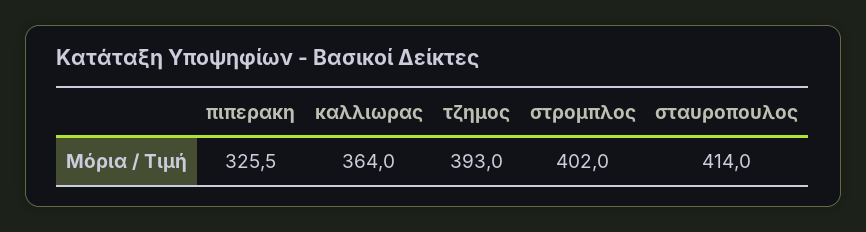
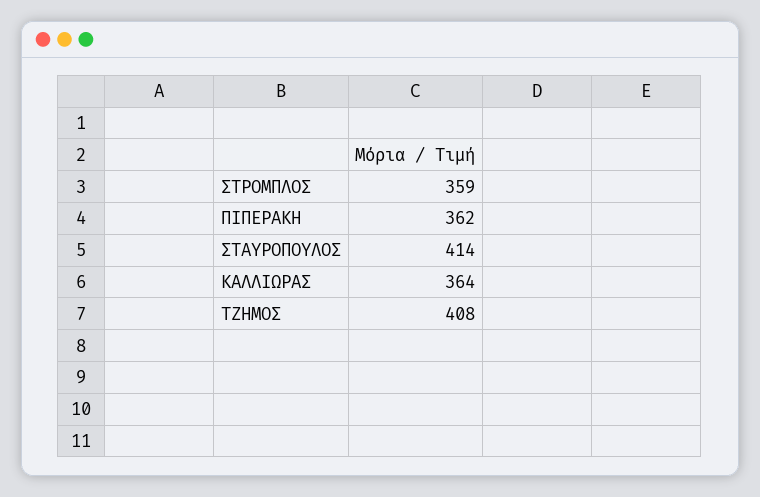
πιπερακη: 325.5 -> 362
τζημος: 393 -> 408
στρομπλος: 402 -> 359

